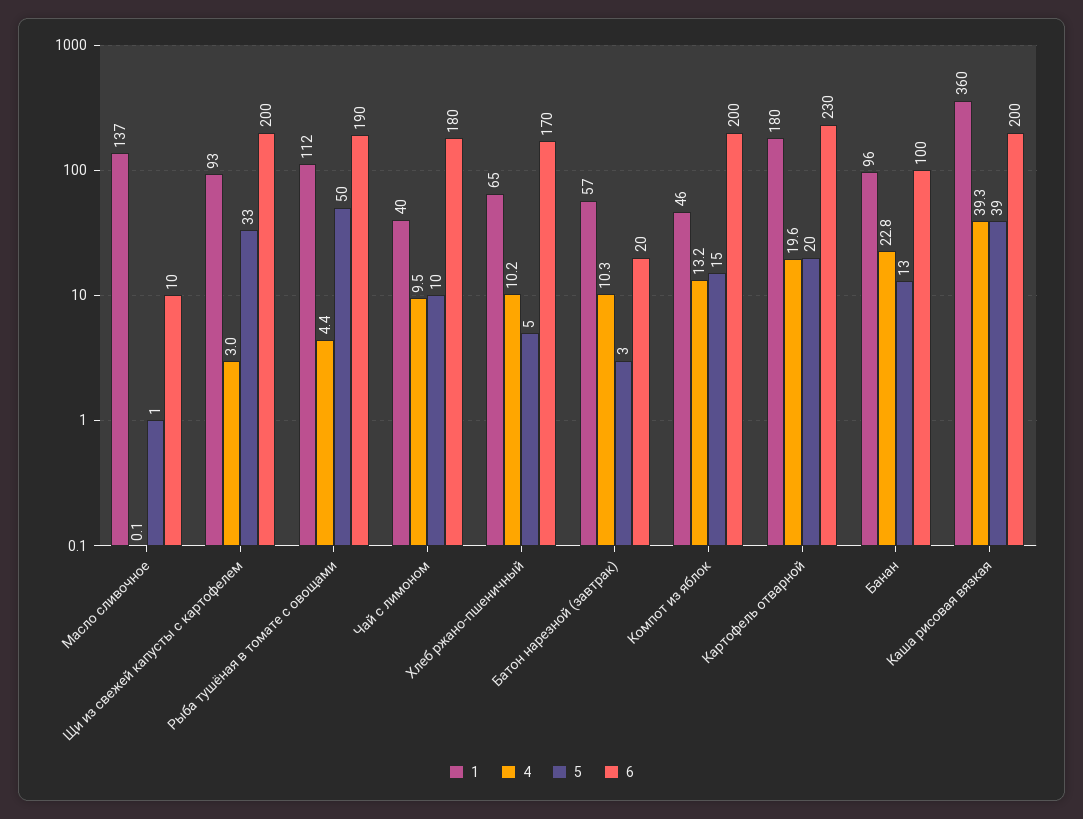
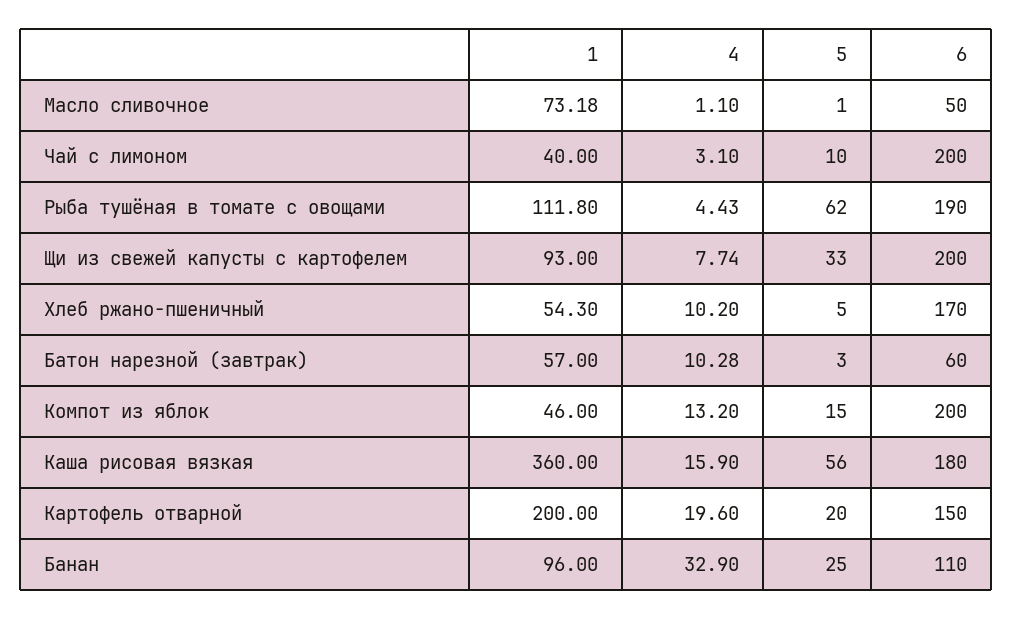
1, Масло сливочное: 137 -> 73.18
4, Масло сливочное: 0.1 -> 1.1
6, Масло сливочное: 10 -> 50
4, Щи из свежей капусты с картофелем: 3 -> 7.74
5, Рыба тушёная в томате с овощами: 50 -> 62
4, Чай с лимоном: 9.5 -> 3.1
6, Чай с лимоном: 180 -> 200
1, Хлеб ржано-пшеничный: 65 -> 54.3
6, Батон нарезной (завтрак): 20 -> 60
1, Картофель отварной: 180 -> 200
6, Картофель отварной: 230 -> 150
4, Банан: 22.8 -> 32.9
5, Банан: 13 -> 25
6, Банан: 100 -> 110
4, Каша рисовая вязкая: 39.3 -> 15.9
5, Каша рисовая вязкая: 39 -> 56
6, Каша рисовая вязкая: 200 -> 180

